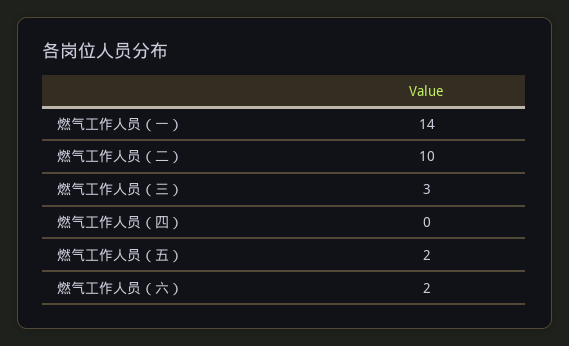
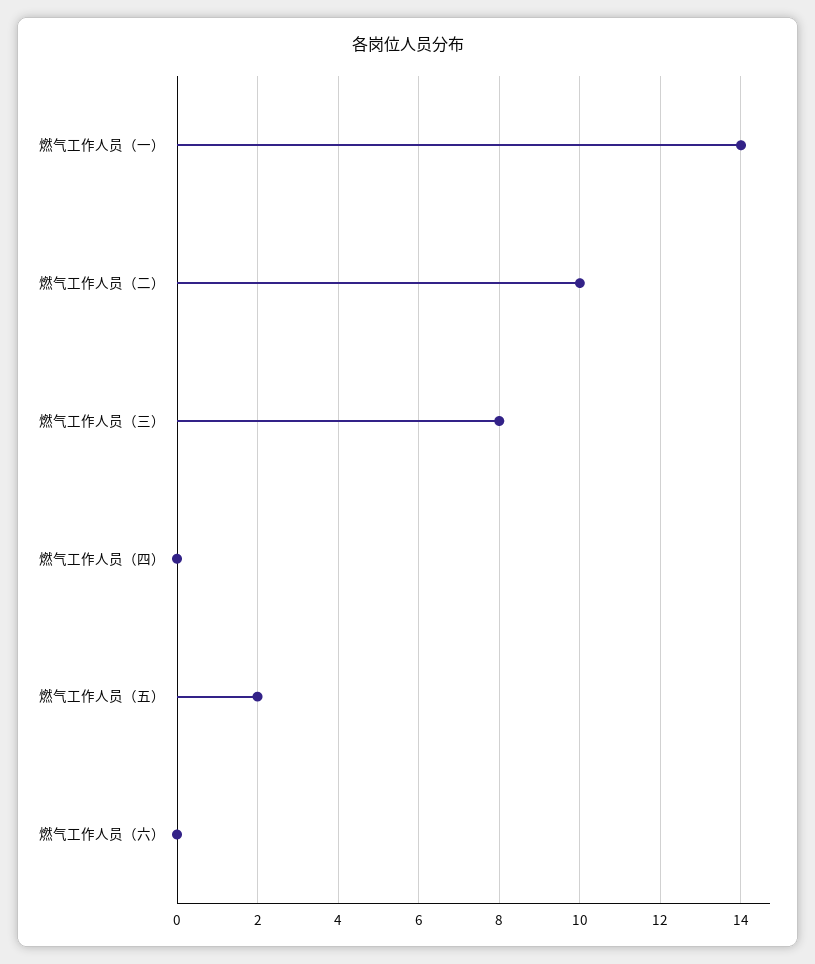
燃气工作人员（三）: 3 -> 8
燃气工作人员（六）: 2 -> 0

